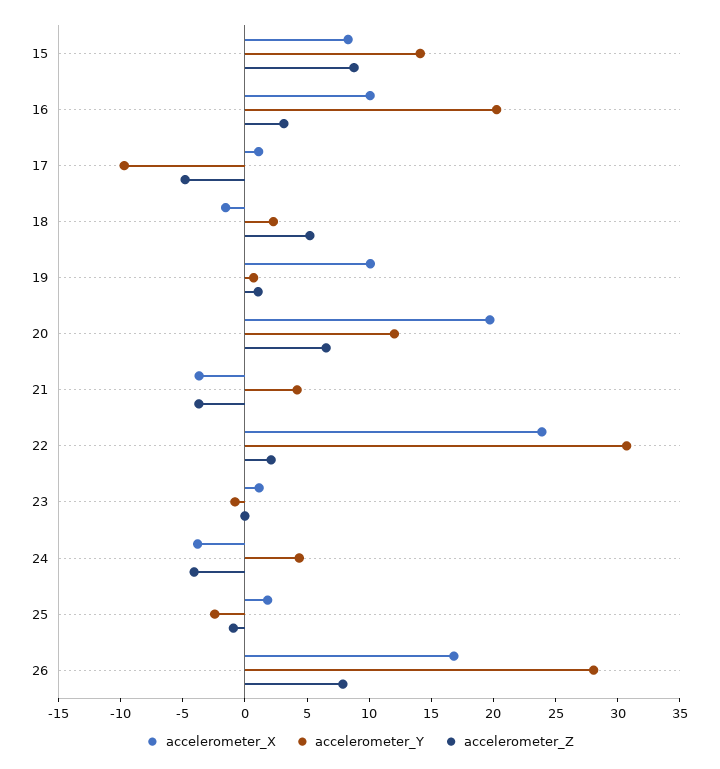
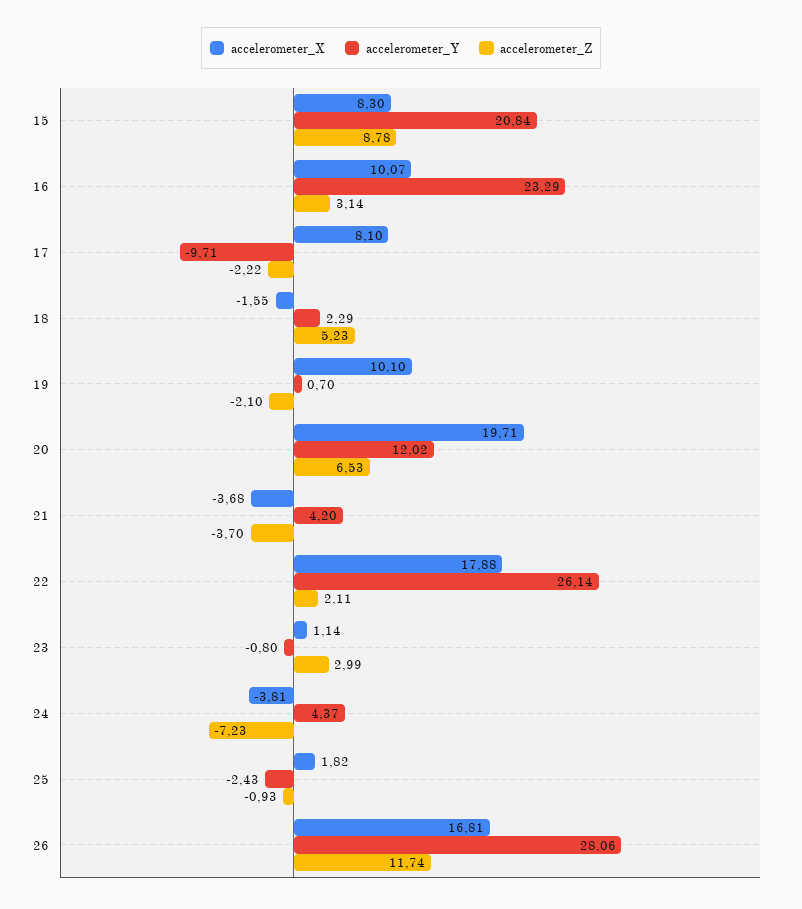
accelerometer_Y, 15: 14 -> 20.84
accelerometer_Y, 16: 20 -> 23.29
accelerometer_X, 17: 1 -> 8.1
accelerometer_Z, 17: -5 -> -2.22
accelerometer_Z, 19: 1 -> -2.1
accelerometer_X, 22: 24 -> 17.88
accelerometer_Y, 22: 31 -> 26.14
accelerometer_Z, 23: 0 -> 2.99
accelerometer_Z, 24: -4 -> -7.23
accelerometer_Z, 26: 8 -> 11.74

